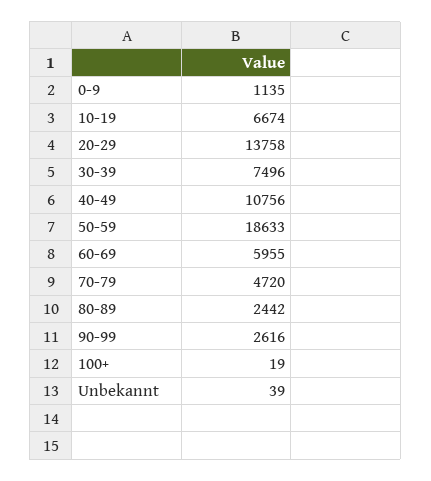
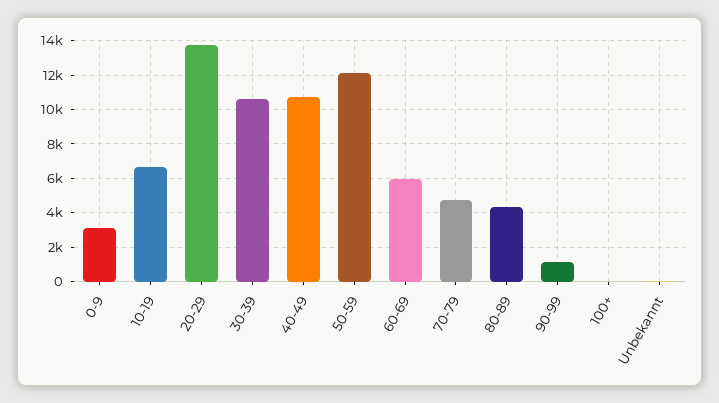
0-9: 1135 -> 3000
30-39: 7496 -> 10500
50-59: 18633 -> 12000
80-89: 2442 -> 4500
90-99: 2616 -> 1000

